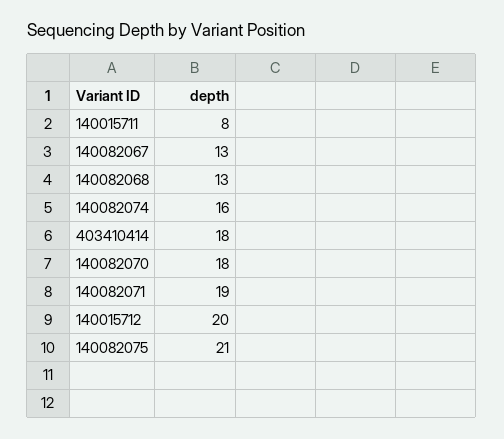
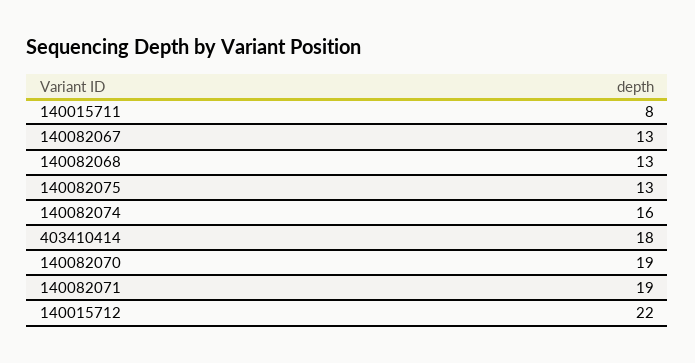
140082070: 18 -> 19
140015712: 20 -> 22
140082075: 21 -> 13

